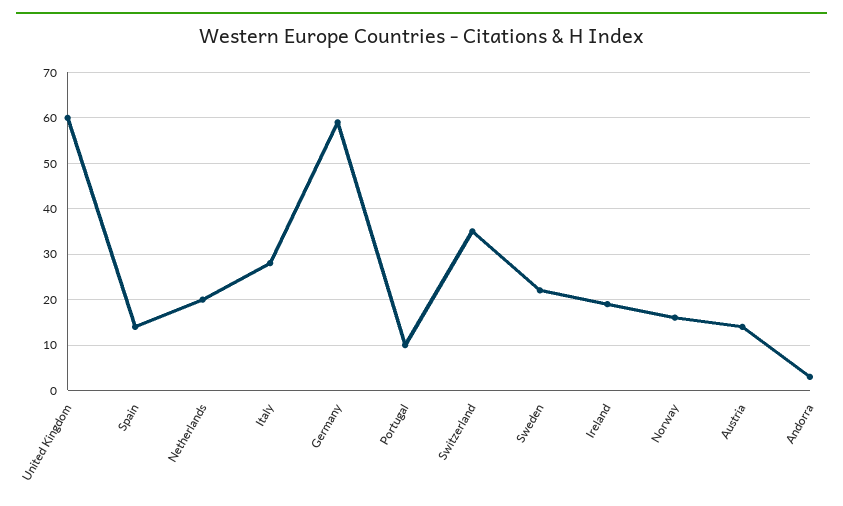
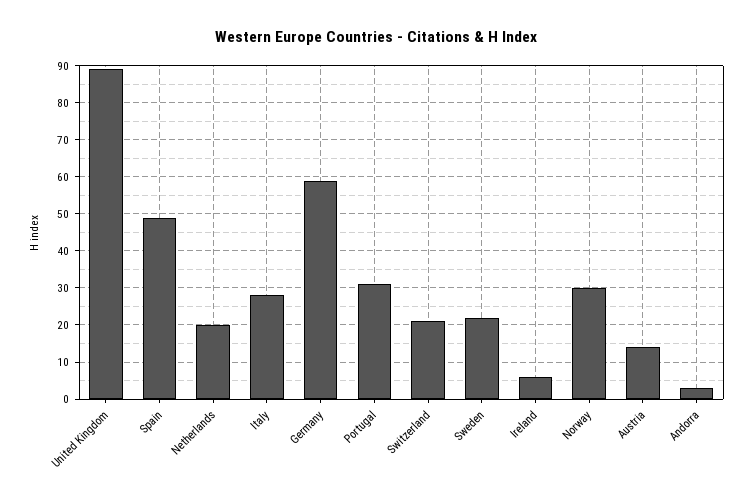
United Kingdom: 60 -> 90
Spain: 15 -> 50
Portugal: 10 -> 30
Switzerland: 35 -> 20
Ireland: 20 -> 5
Norway: 15 -> 30

